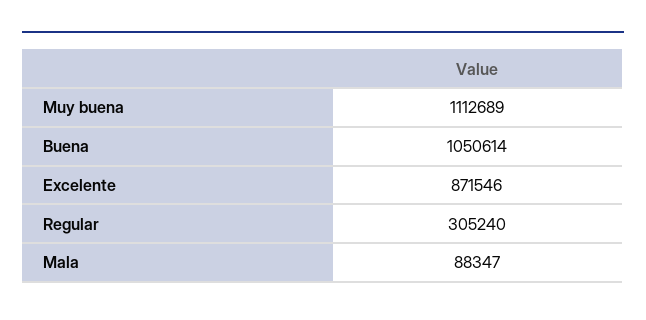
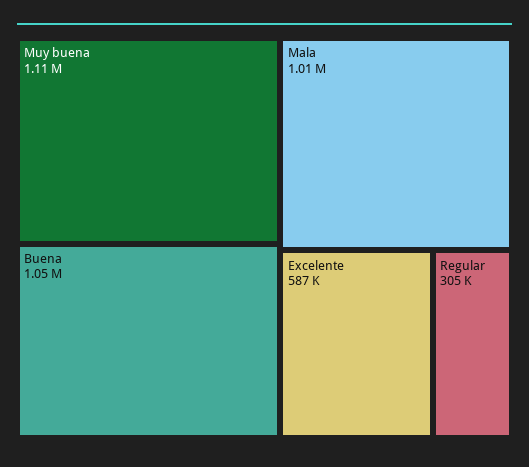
Excelente: 871546 -> 587000
Mala: 88347 -> 1010000

